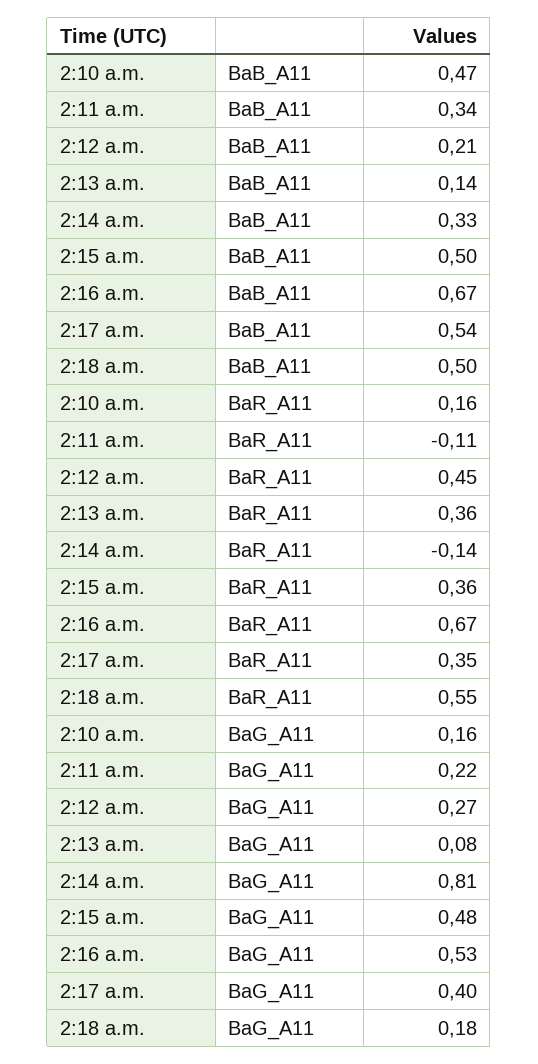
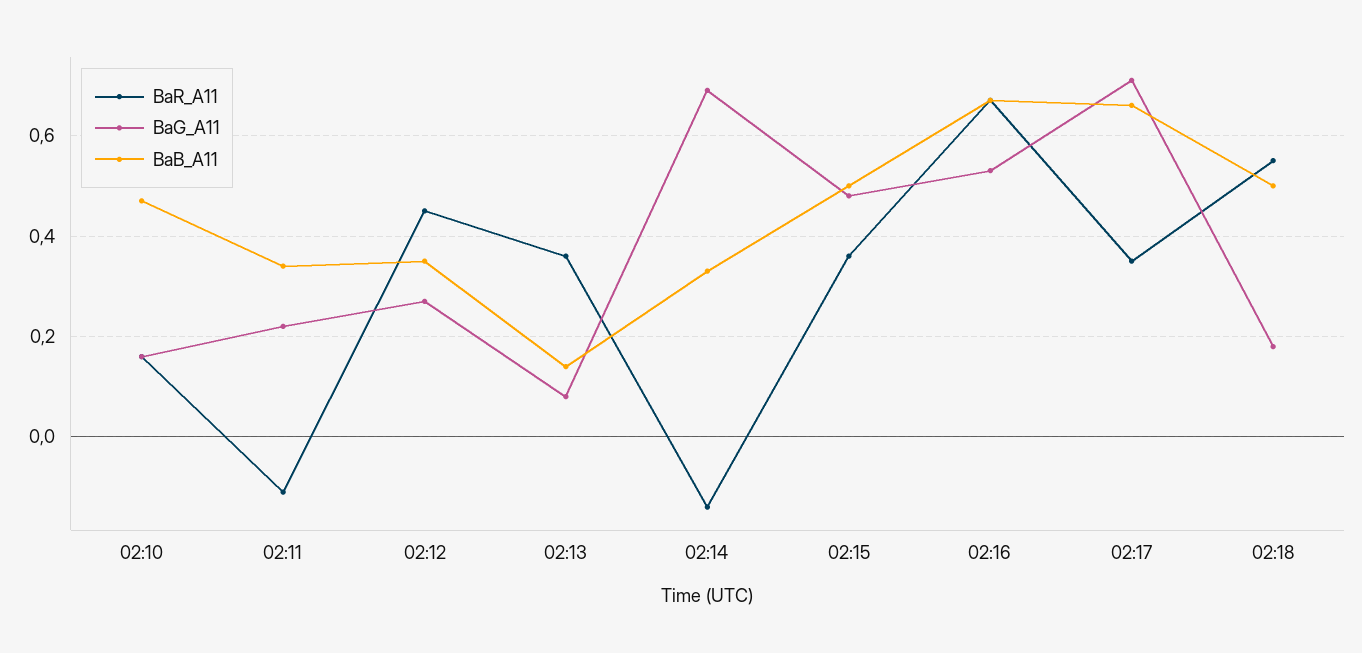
BaB_A11, 2:12 a.m.: 0.21 -> 0.35
BaB_A11, 2:17 a.m.: 0.54 -> 0.65
BaG_A11, 2:14 a.m.: 0.81 -> 0.7
BaG_A11, 2:17 a.m.: 0.4 -> 0.7

